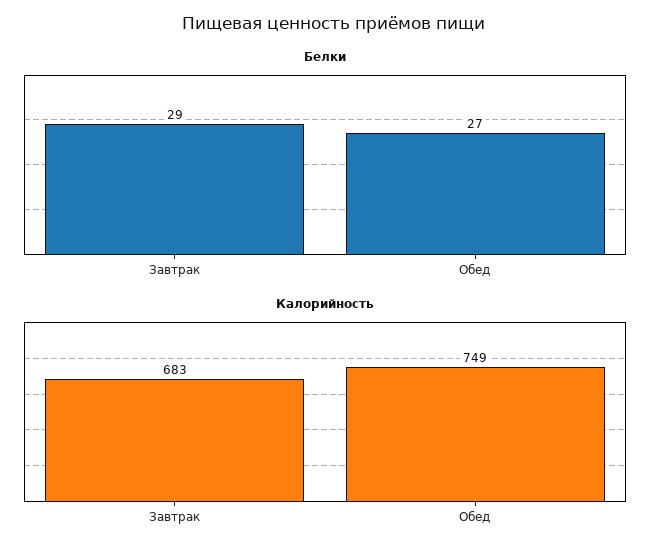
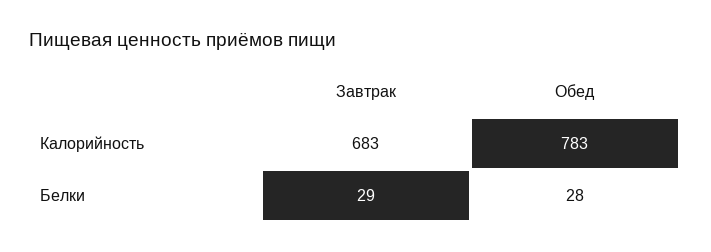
Белки, Обед: 27 -> 28
Калорийность, Обед: 749 -> 783

